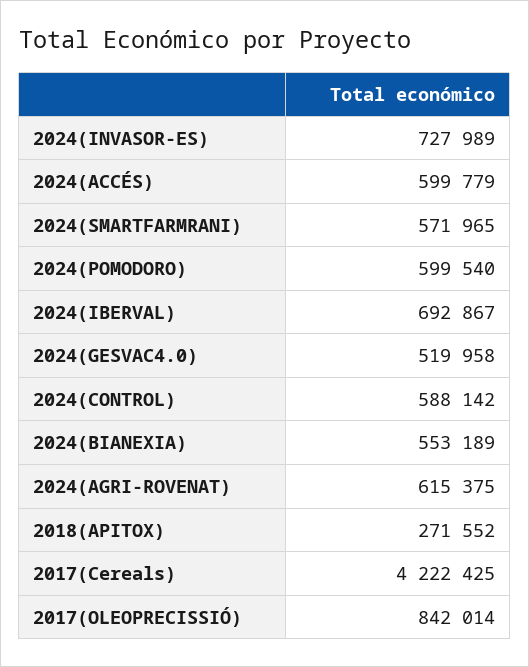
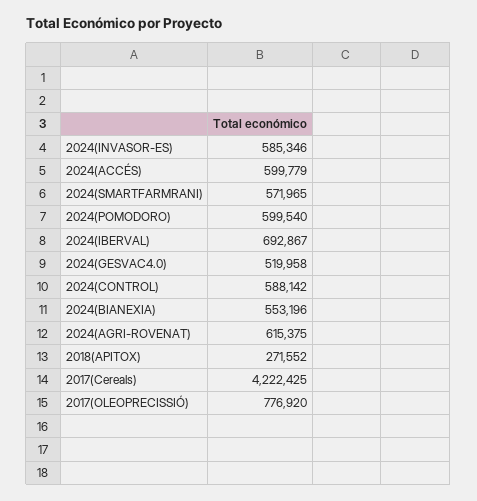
2024(INVASOR-ES): 727989 -> 585346
2024(BIANEXIA): 553189 -> 553196
2017(OLEOPRECISSIÓ): 842014 -> 776920

